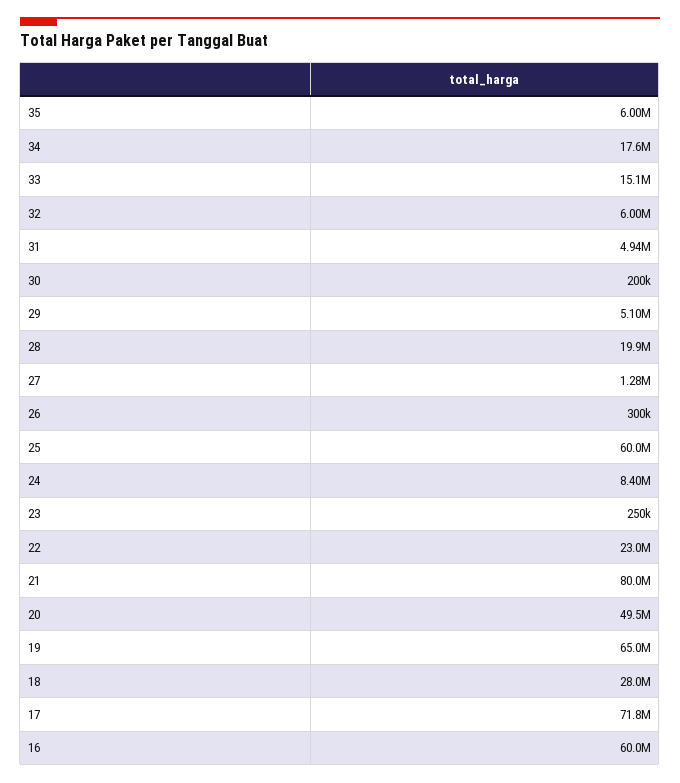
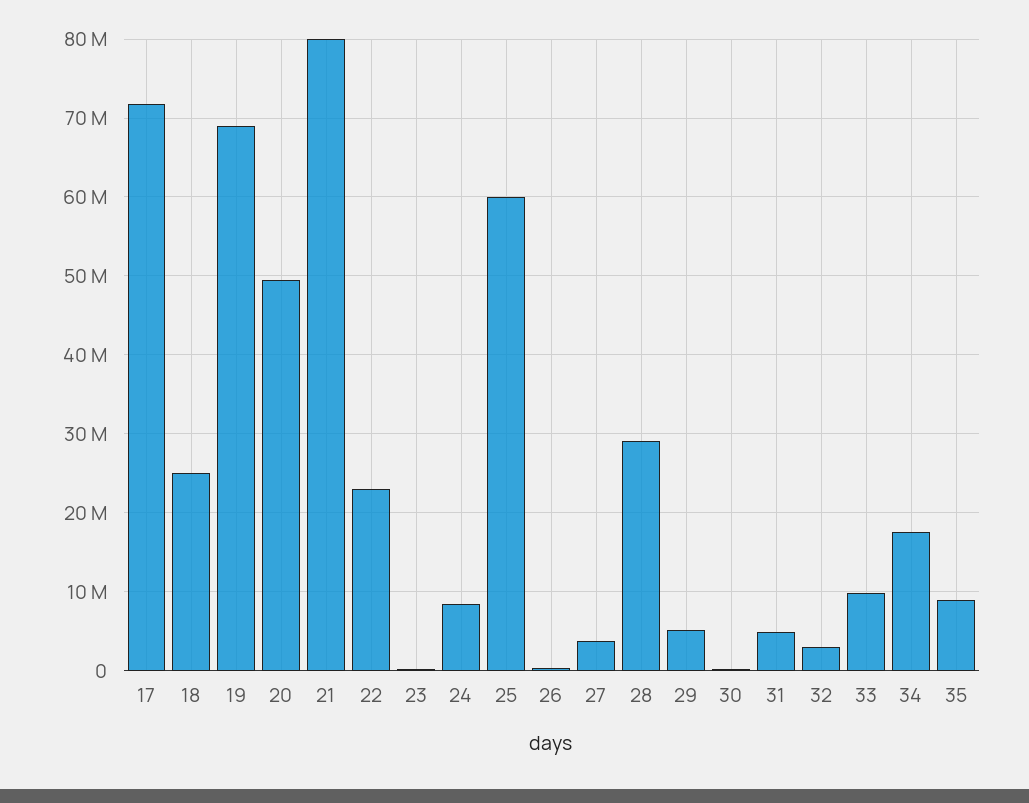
35: 6000000 -> 9000000
33: 15100000 -> 10000000
32: 6000000 -> 3000000
28: 19900000 -> 29000000
27: 1280000 -> 4000000
19: 65000000 -> 69000000
18: 28000000 -> 25000000
16: 60000000 -> none

